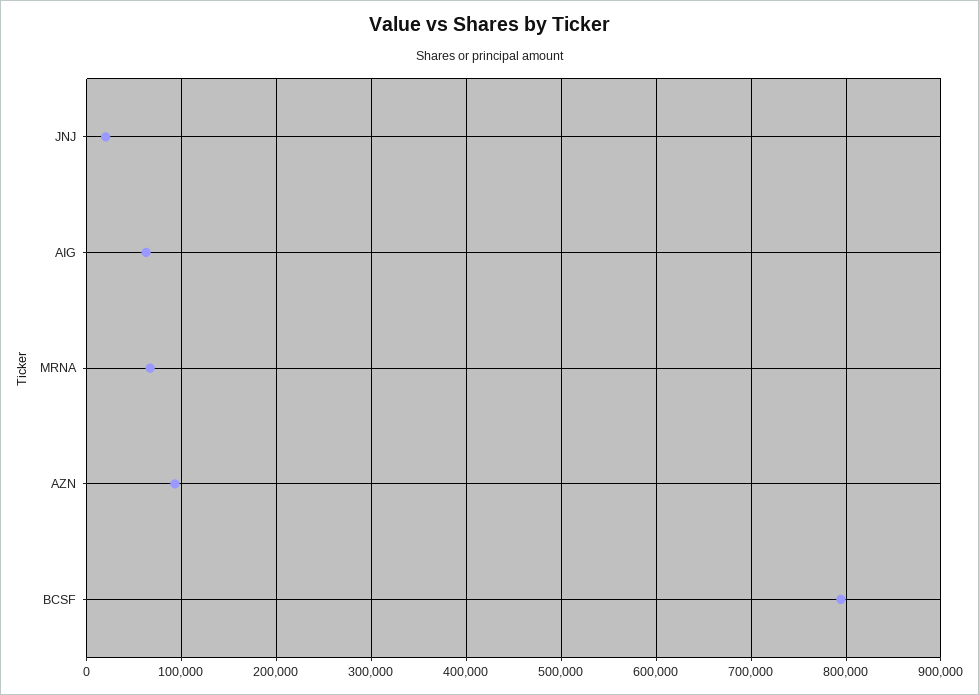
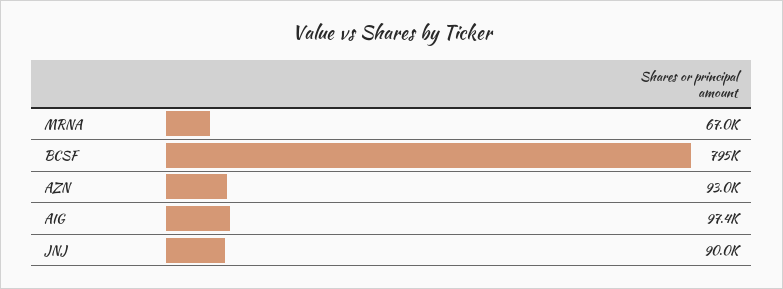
JNJ: 20000 -> 90000
AIG: 60000 -> 97400

